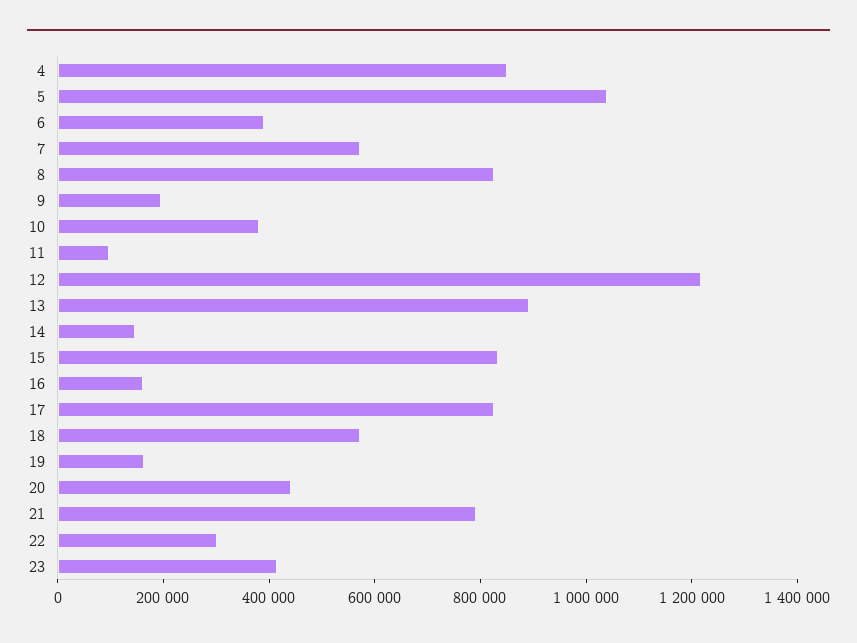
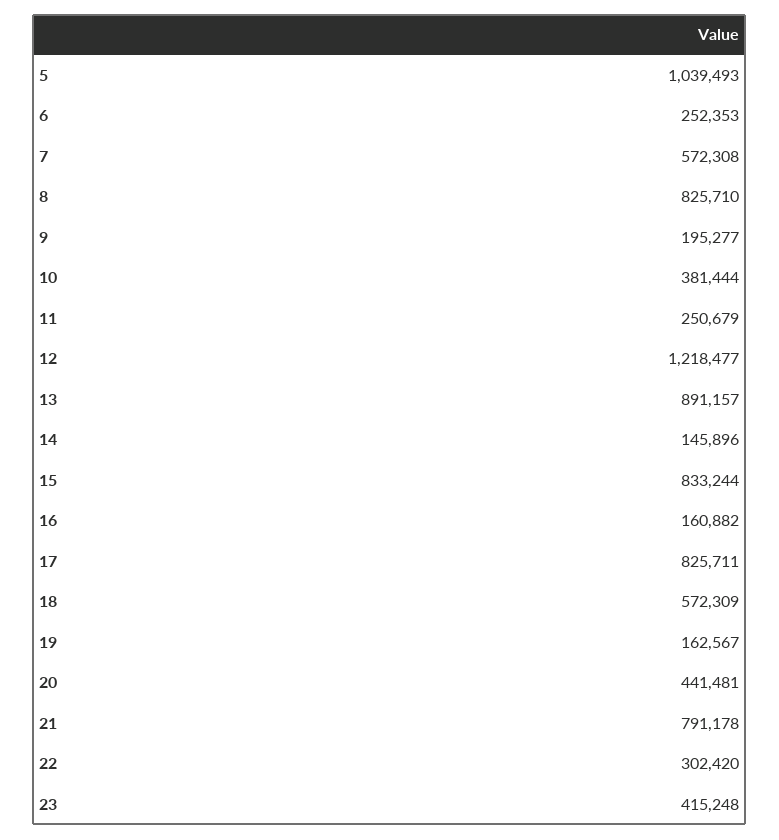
4: 850000 -> none
6: 400000 -> 252353
11: 100000 -> 250679

